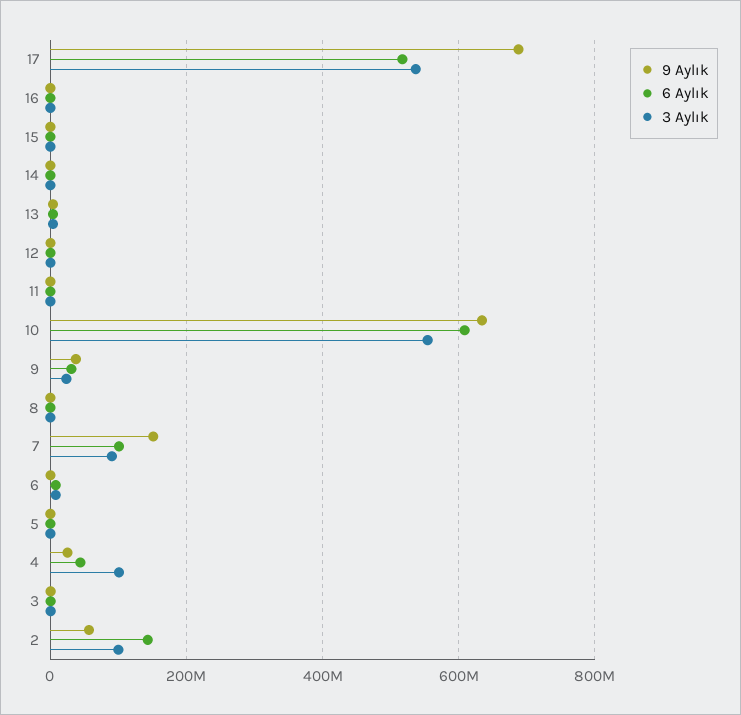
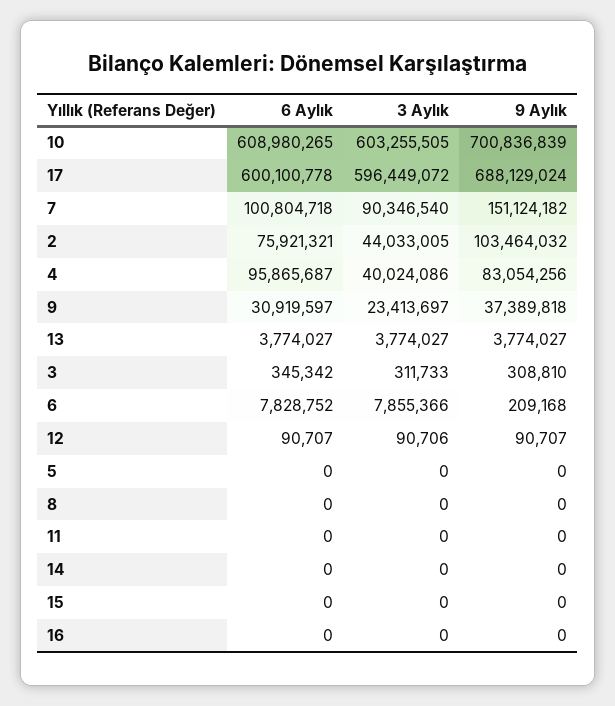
6 Aylık, 17: 520000000 -> 600100778
3 Aylık, 17: 540000000 -> 596449072
9 Aylık, 10: 640000000 -> 700836839
3 Aylık, 10: 560000000 -> 603255505
9 Aylık, 4: 20000000 -> 83054256
6 Aylık, 4: 40000000 -> 95865687
3 Aylık, 4: 100000000 -> 40024086
9 Aylık, 2: 60000000 -> 103464032
6 Aylık, 2: 140000000 -> 75921321
3 Aylık, 2: 100000000 -> 44033005

